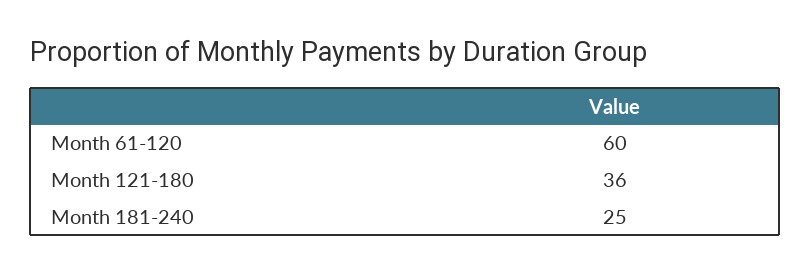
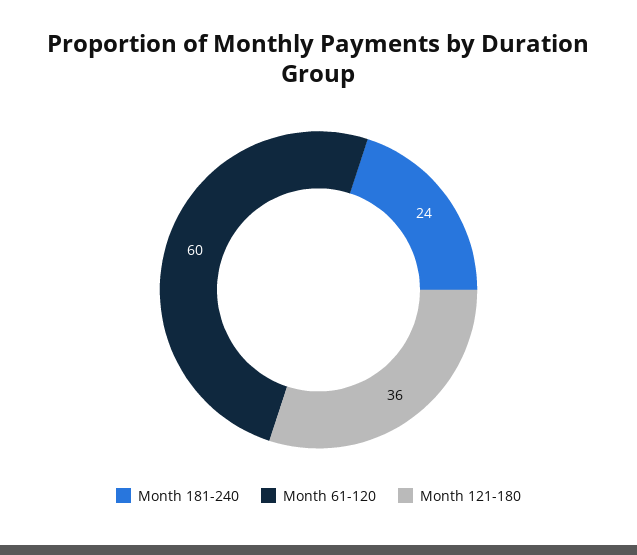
Month 181-240: 25 -> 24

